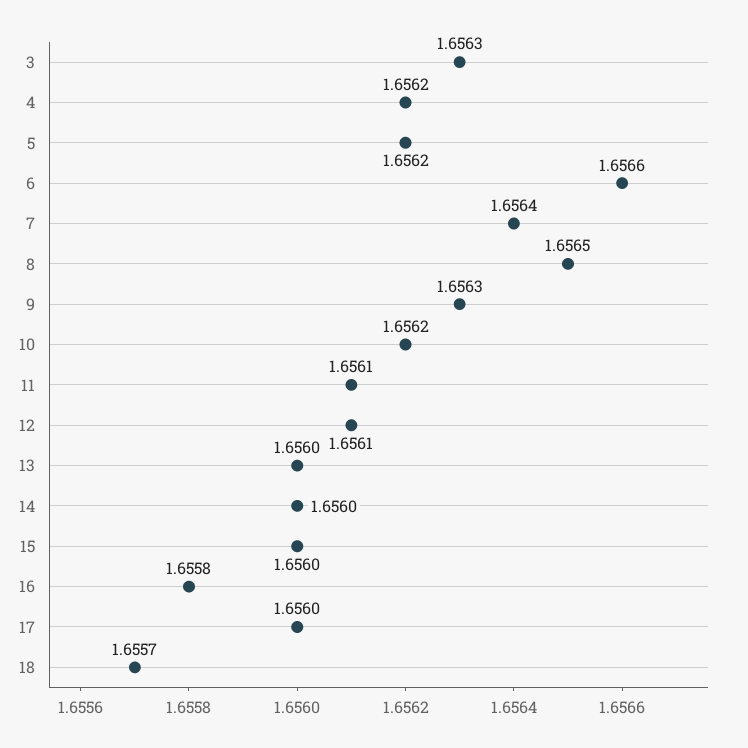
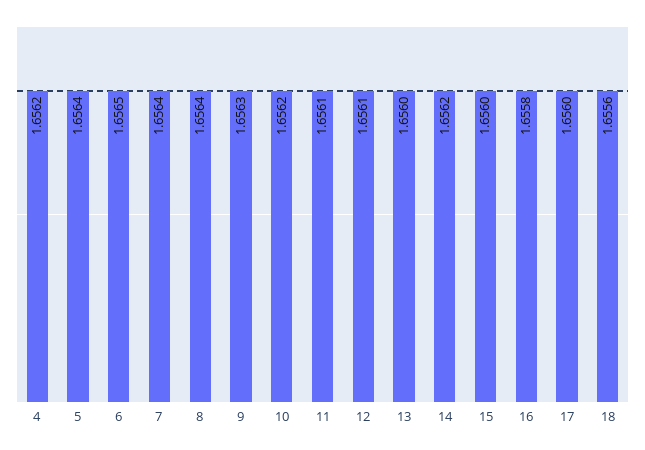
3: 1.6563 -> none
5: 1.6562 -> 1.6564
6: 1.6566 -> 1.6565
8: 1.6565 -> 1.6564
14: 1.656 -> 1.6562
18: 1.6557 -> 1.6556

